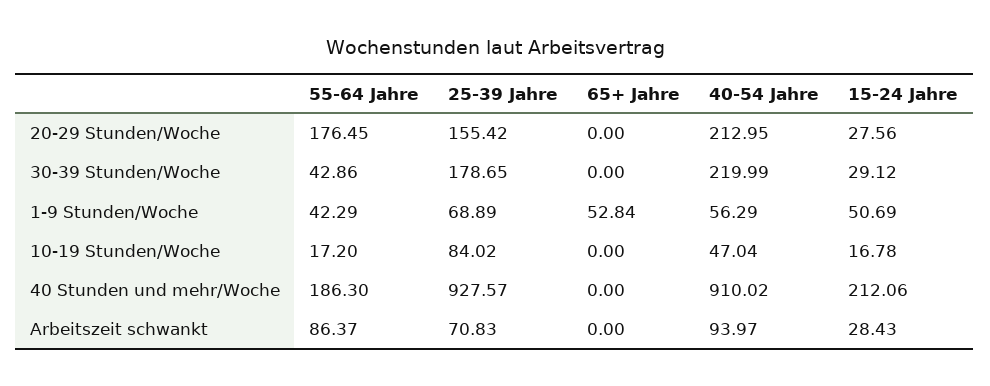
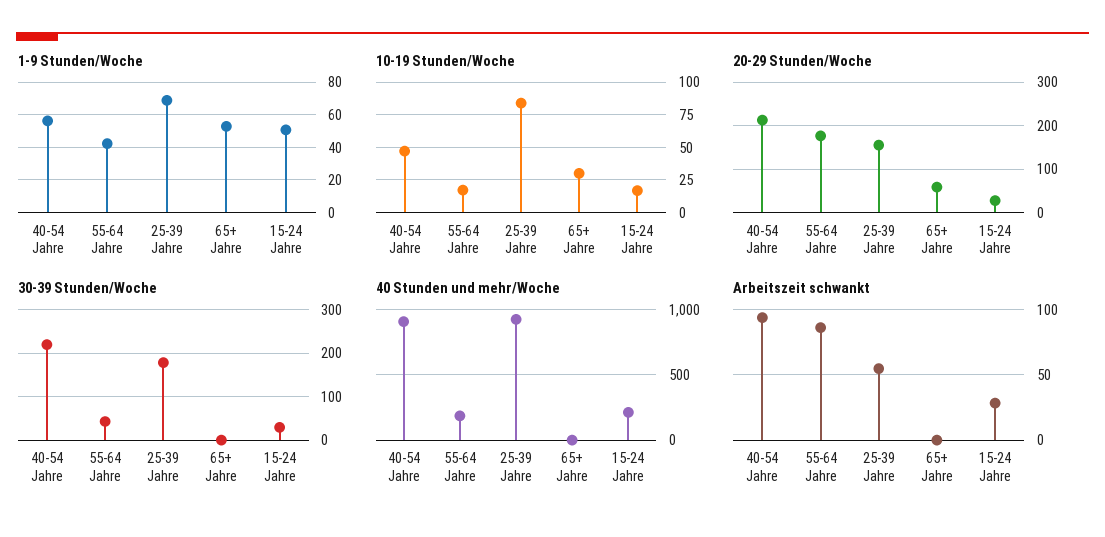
20-29 Stunden/Woche, 65+ Jahre: 0 -> 60
10-19 Stunden/Woche, 65+ Jahre: 0 -> 30
Arbeitszeit schwankt, 25-39 Jahre: 70.83 -> 55

